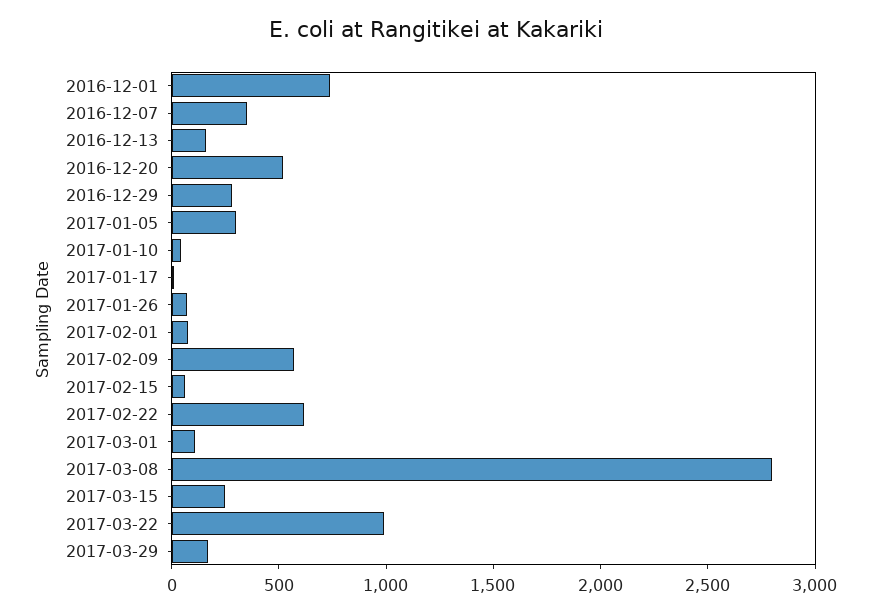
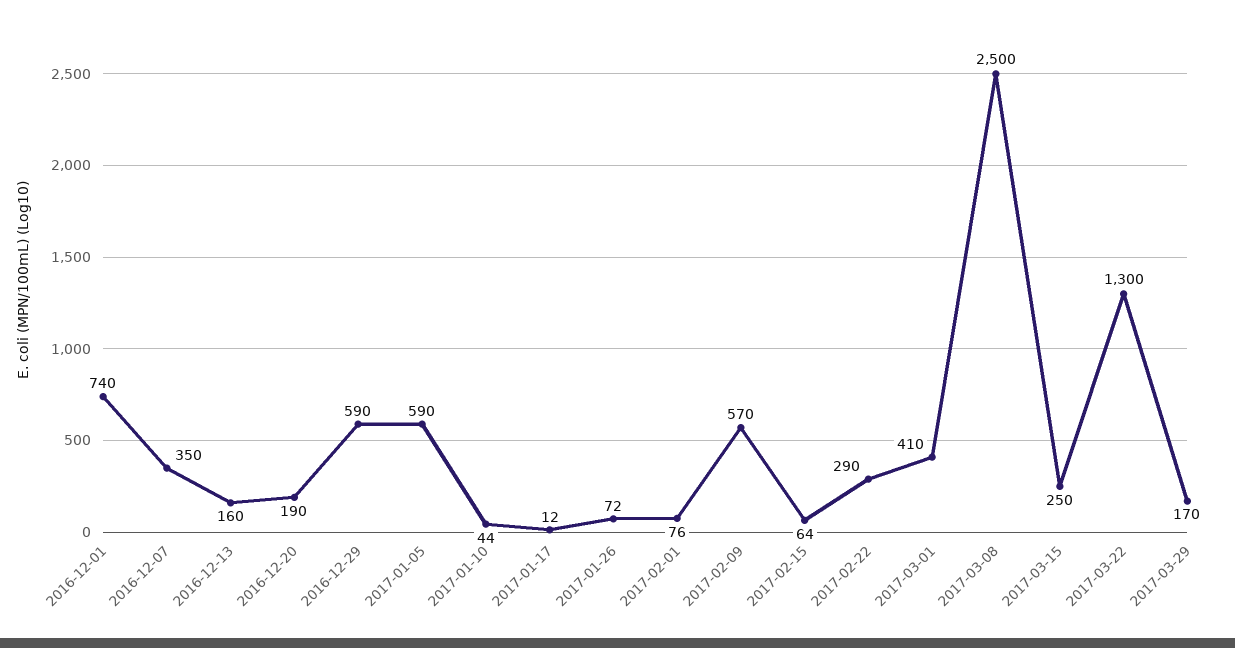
2016-12-20: 500 -> 190
2016-12-29: 300 -> 590
2017-01-05: 300 -> 590
2017-02-22: 600 -> 290
2017-03-01: 100 -> 410
2017-03-08: 2800 -> 2500
2017-03-22: 1000 -> 1300

